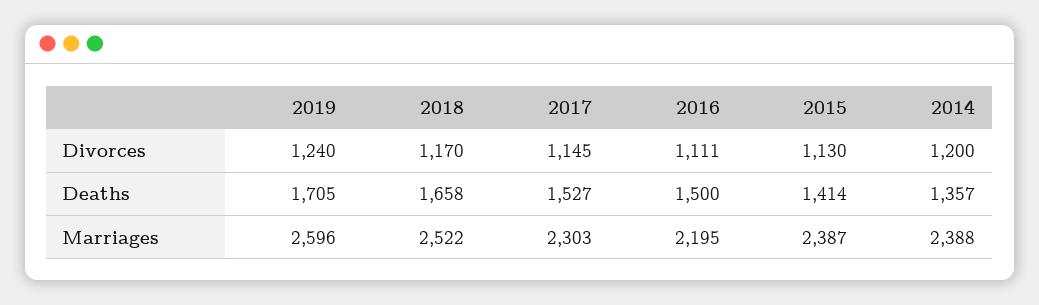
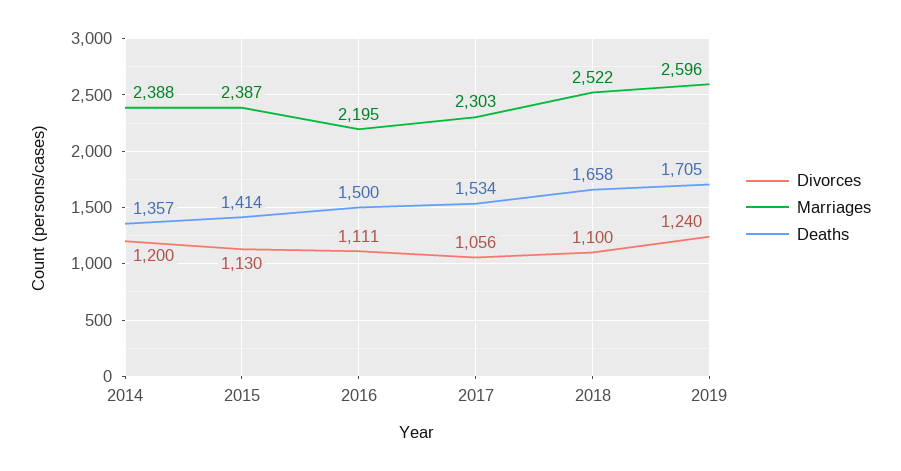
Divorces, 2018: 1170 -> 1100
Divorces, 2017: 1145 -> 1056
Deaths, 2017: 1527 -> 1534

